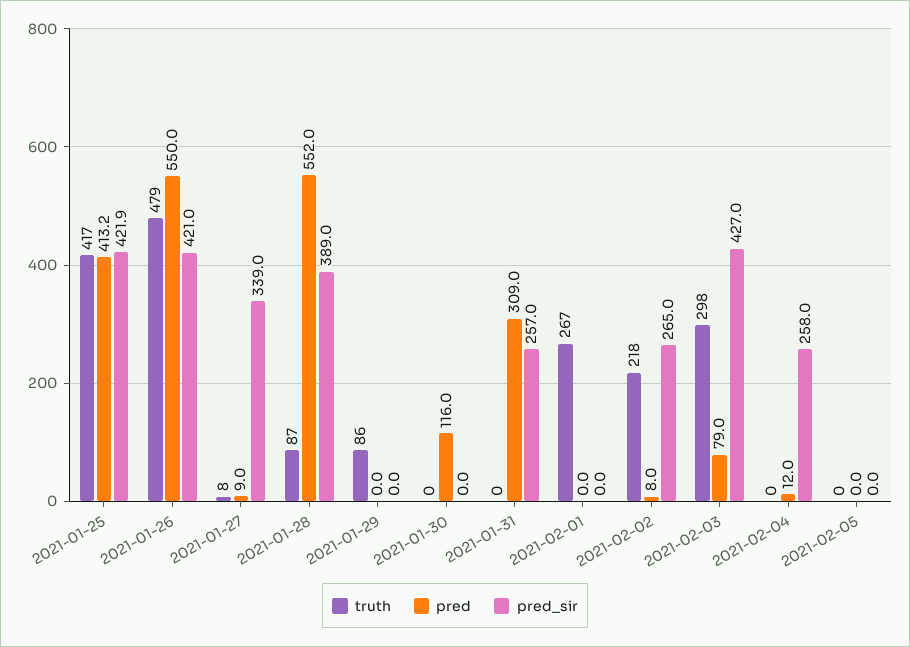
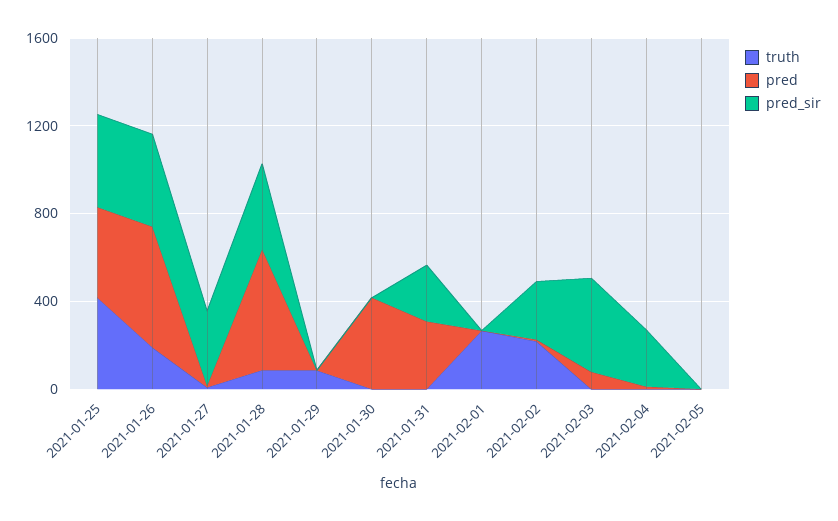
truth, 2021-01-26: 479 -> 200
pred, 2021-01-30: 116 -> 400
truth, 2021-02-03: 298 -> 0

